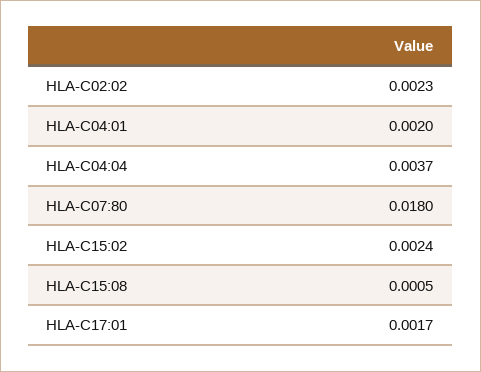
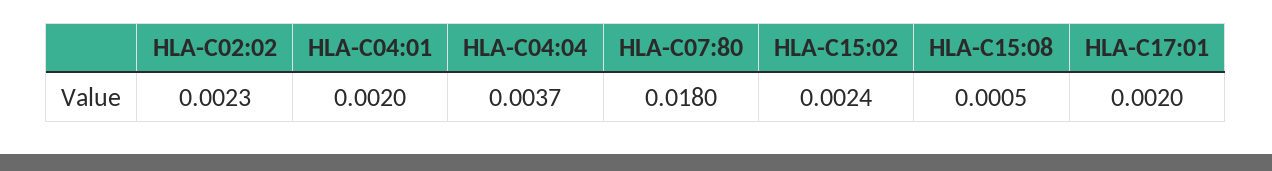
HLA-C17:01: 0.0017 -> 0.002

